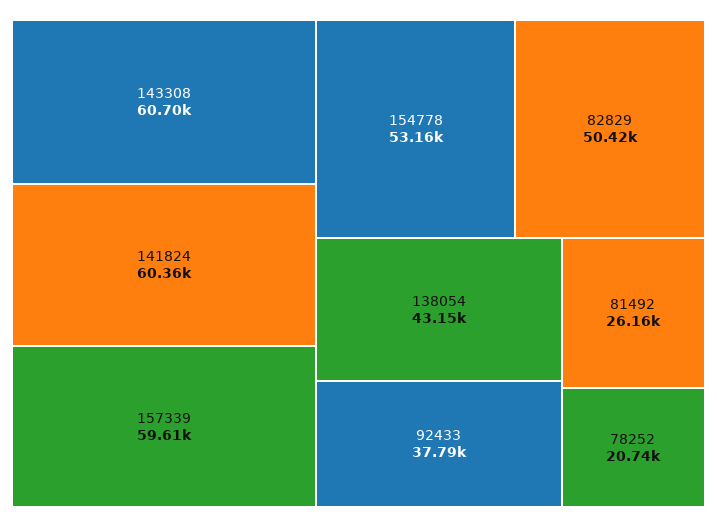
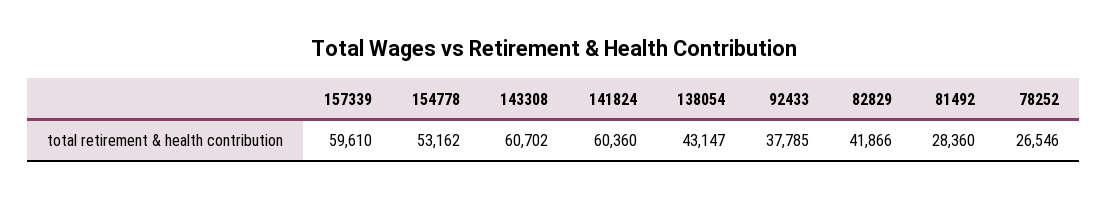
82829: 50420 -> 41866
81492: 26160 -> 28360
78252: 20740 -> 26546

